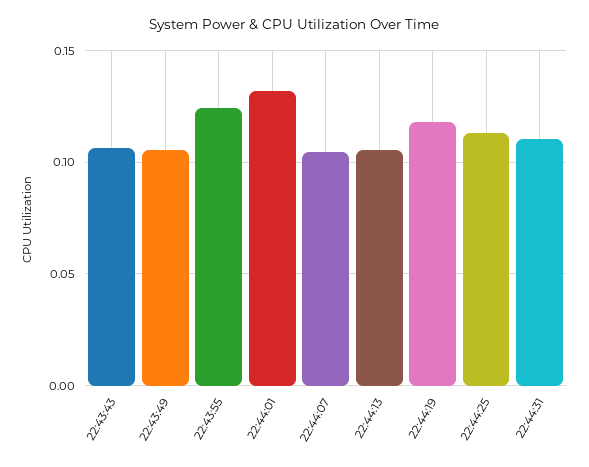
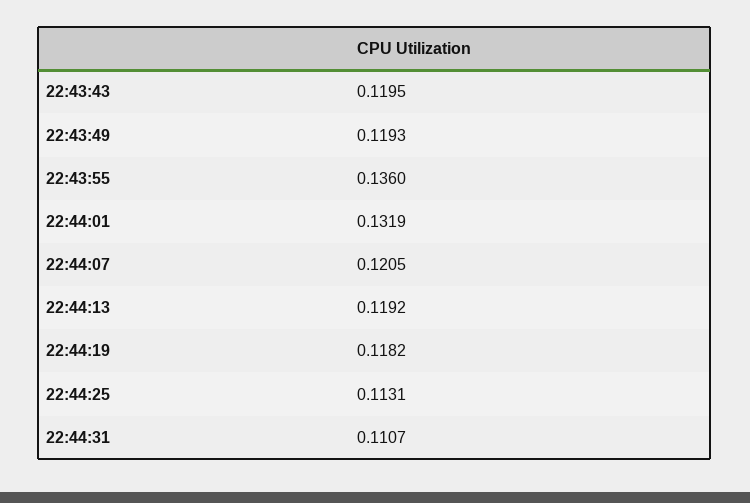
22:43:43: 0.105 -> 0.1195
22:43:49: 0.105 -> 0.1193
22:43:55: 0.125 -> 0.136
22:44:07: 0.105 -> 0.1205
22:44:13: 0.105 -> 0.1192

